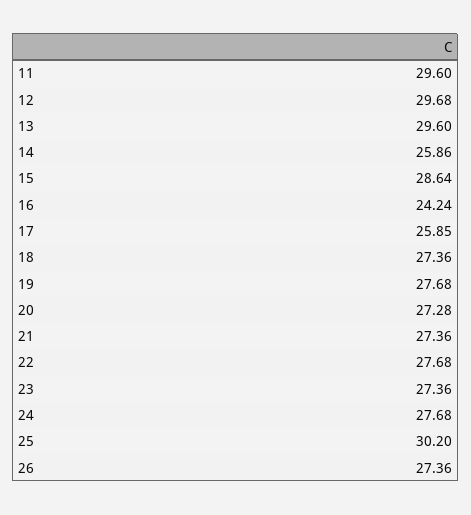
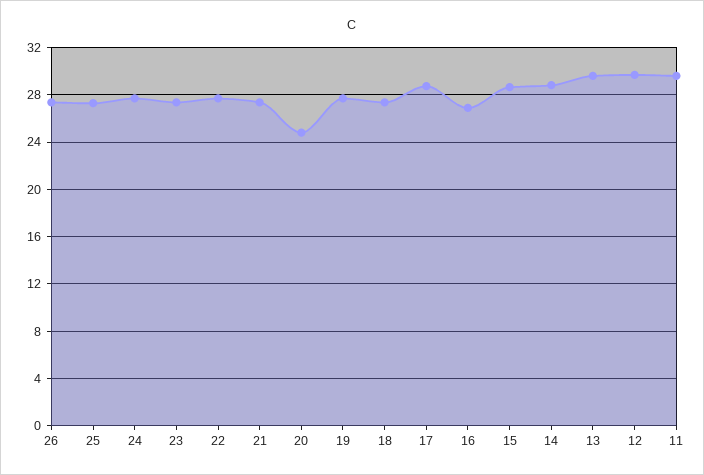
14: 25.86 -> 29
16: 24.24 -> 27
17: 25.85 -> 29
20: 27.28 -> 25
25: 30.2 -> 27

